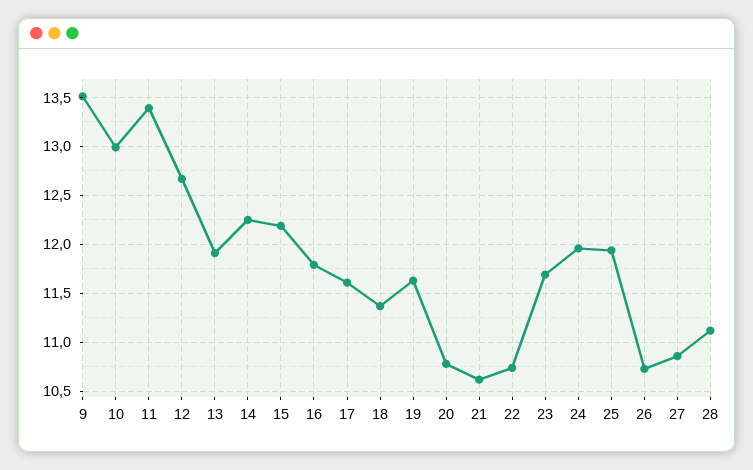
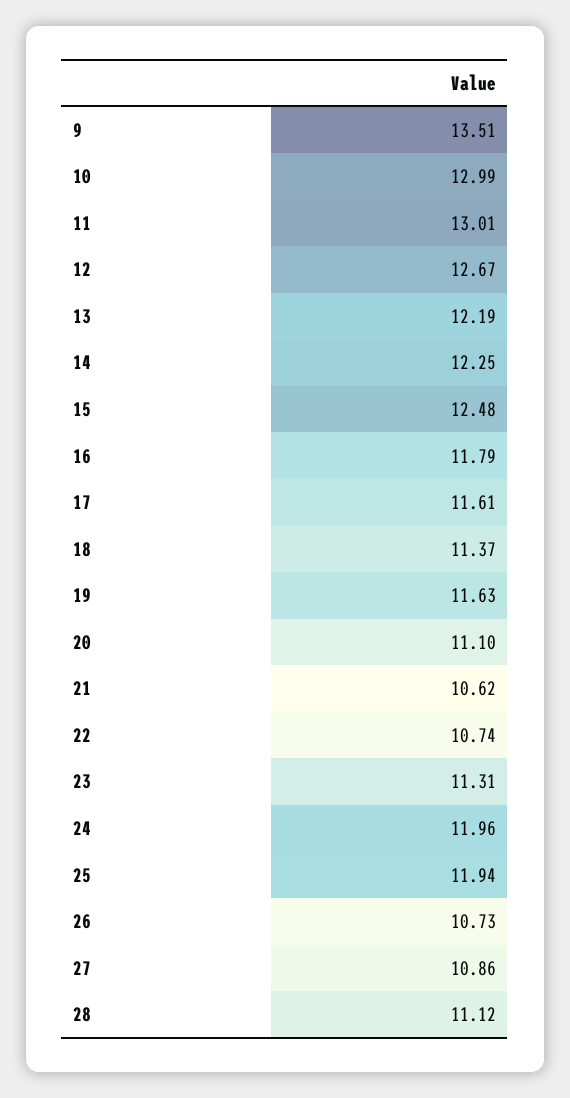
11: 13.4 -> 13.01
13: 11.9 -> 12.19
15: 12.2 -> 12.48
20: 10.8 -> 11.1
23: 11.7 -> 11.31

